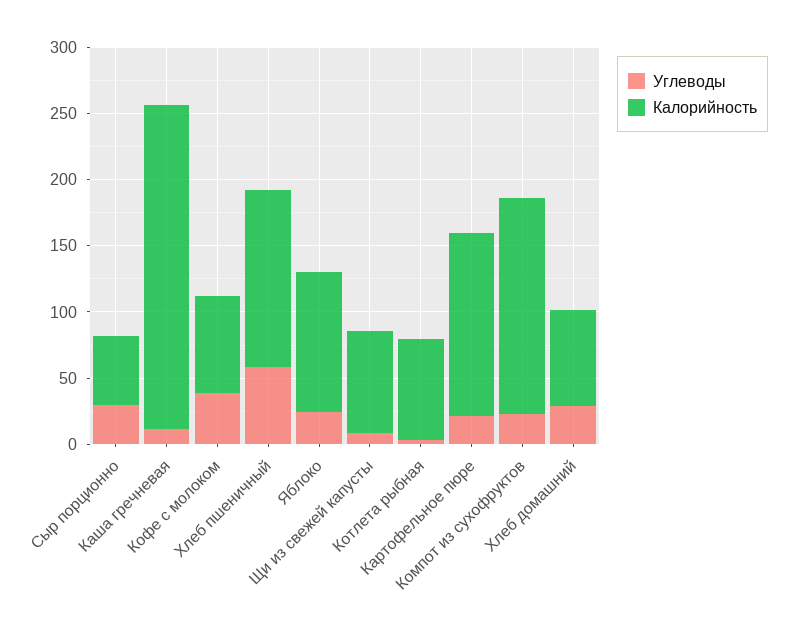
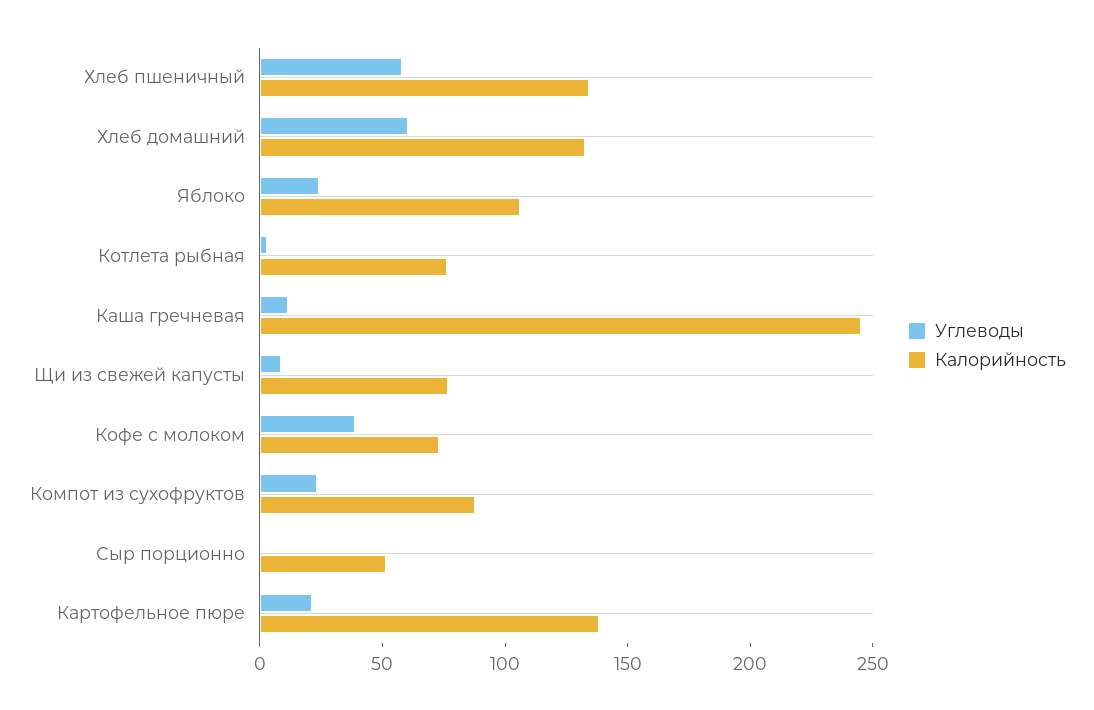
Углеводы, Сыр порционно: 30 -> 0
Калорийность, Компот из сухофруктов: 160 -> 90
Углеводы, Хлеб домашний: 30 -> 60
Калорийность, Хлеб домашний: 70 -> 130

